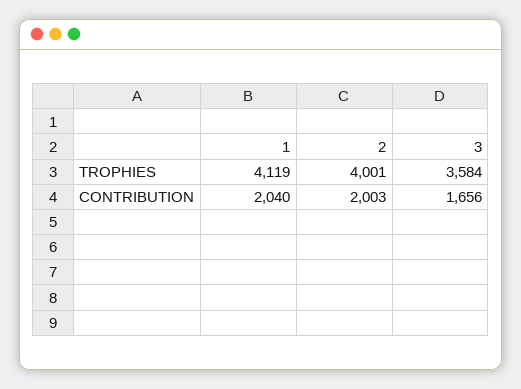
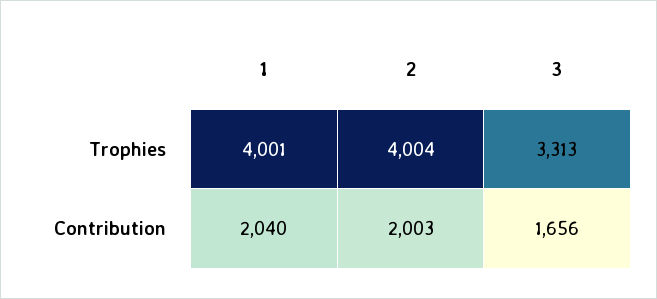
1, TROPHIES: 4119 -> 4001
2, TROPHIES: 4001 -> 4004
3, TROPHIES: 3584 -> 3313

